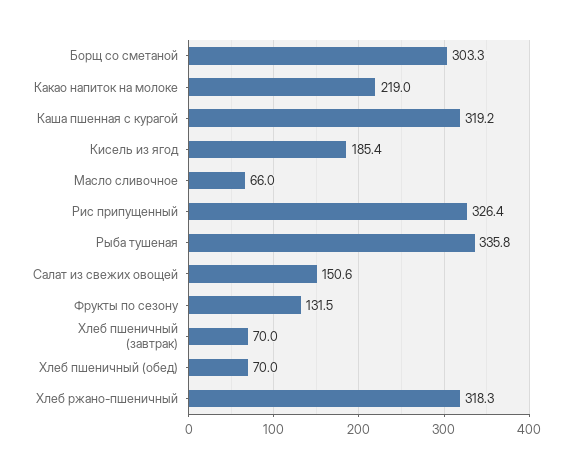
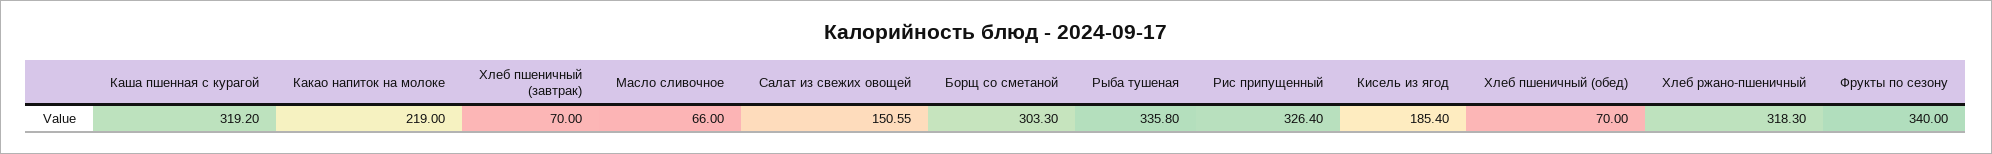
Фрукты по сезону: 131.5 -> 340

